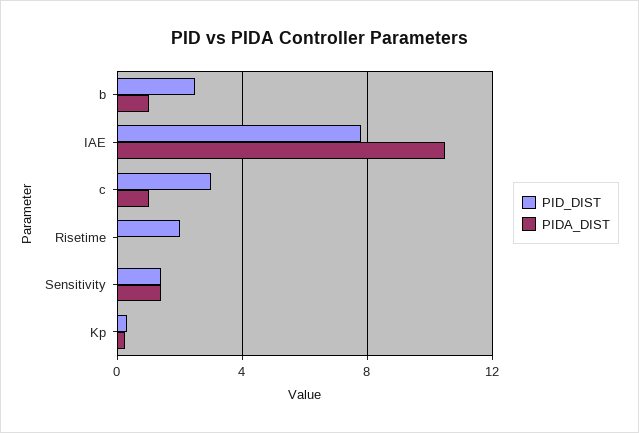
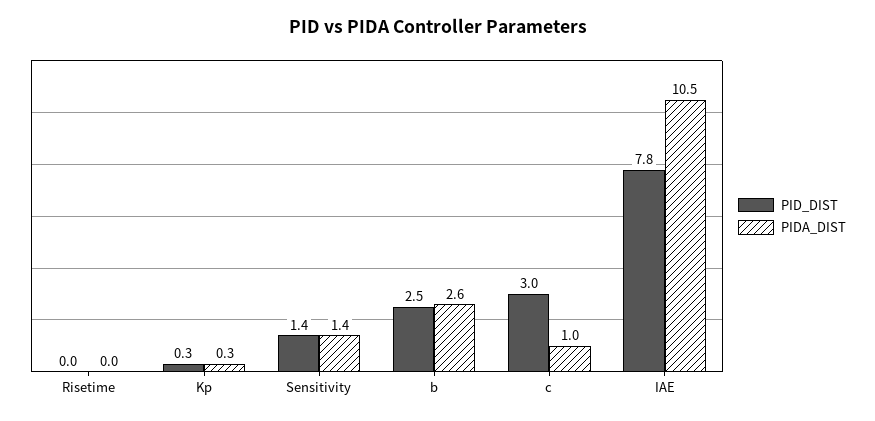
PIDA_DIST, b: 1 -> 2.6
PID_DIST, Risetime: 2 -> 0

